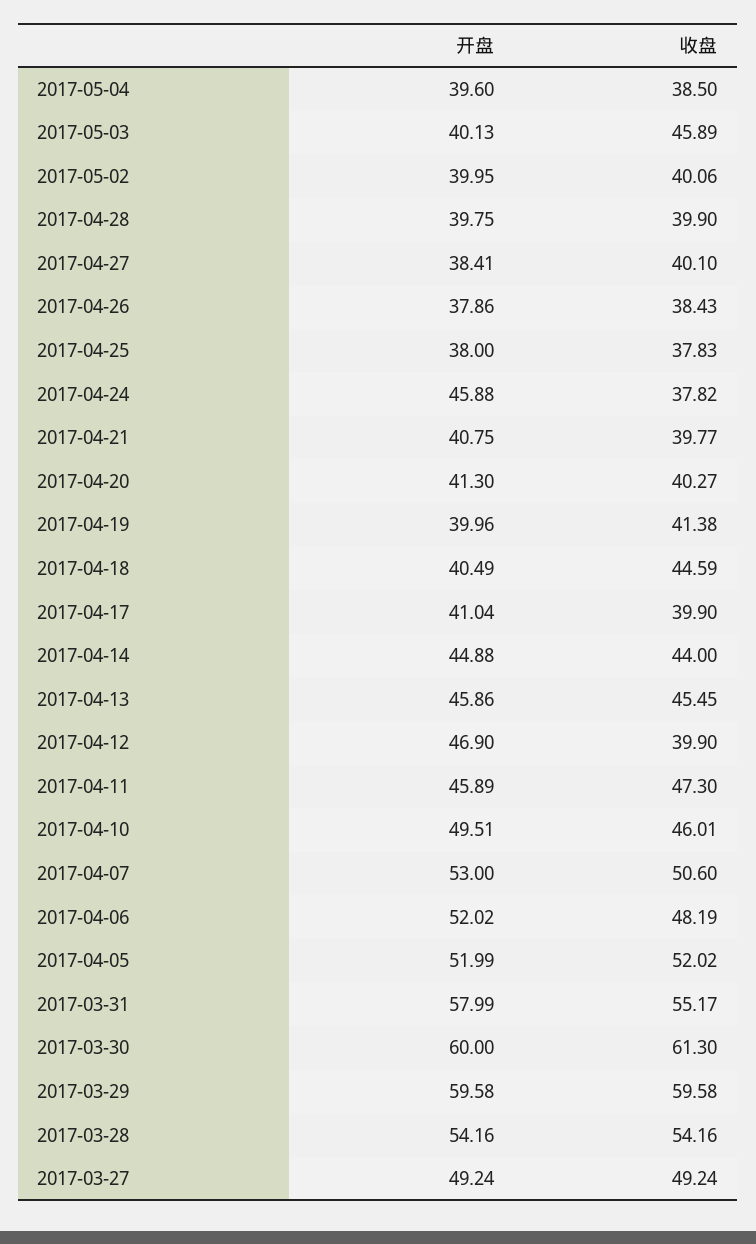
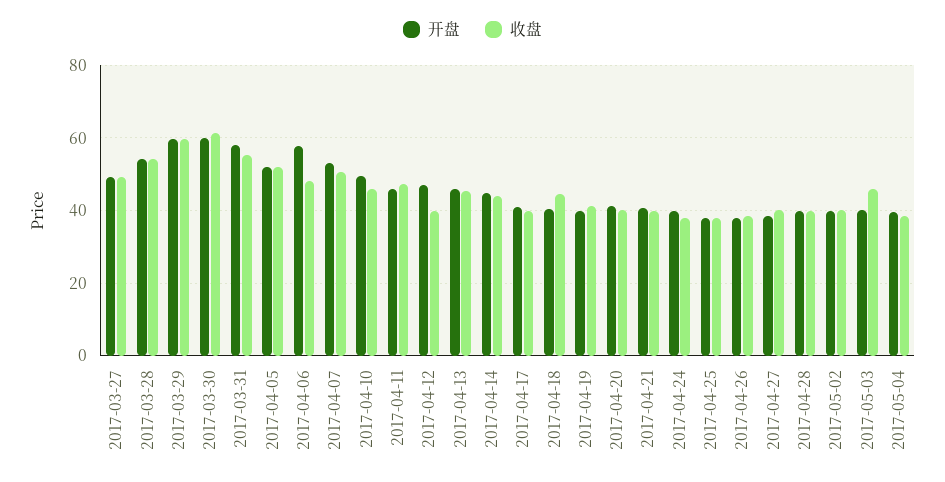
开盘, 2017-04-24: 45.88 -> 40
开盘, 2017-04-06: 52.02 -> 58

